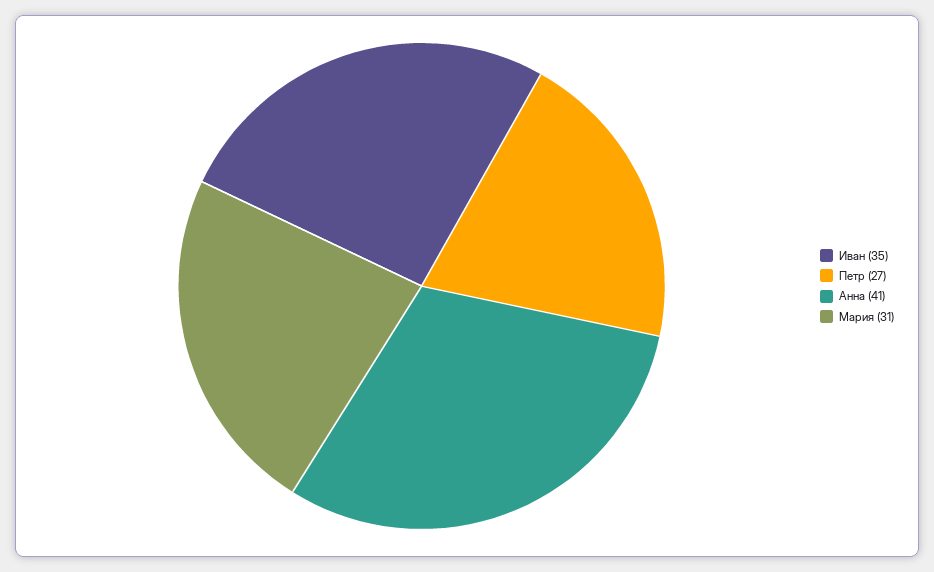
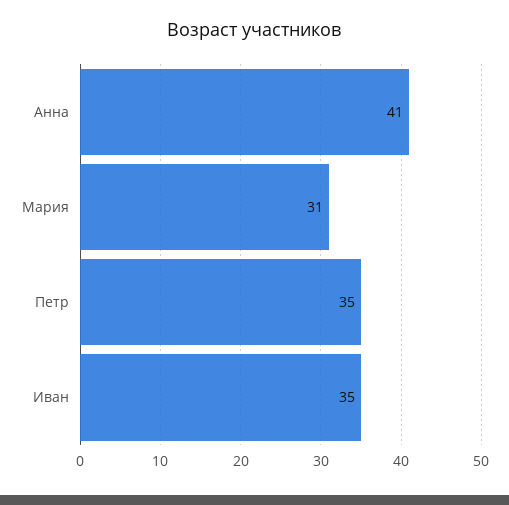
Петр: 27 -> 35

